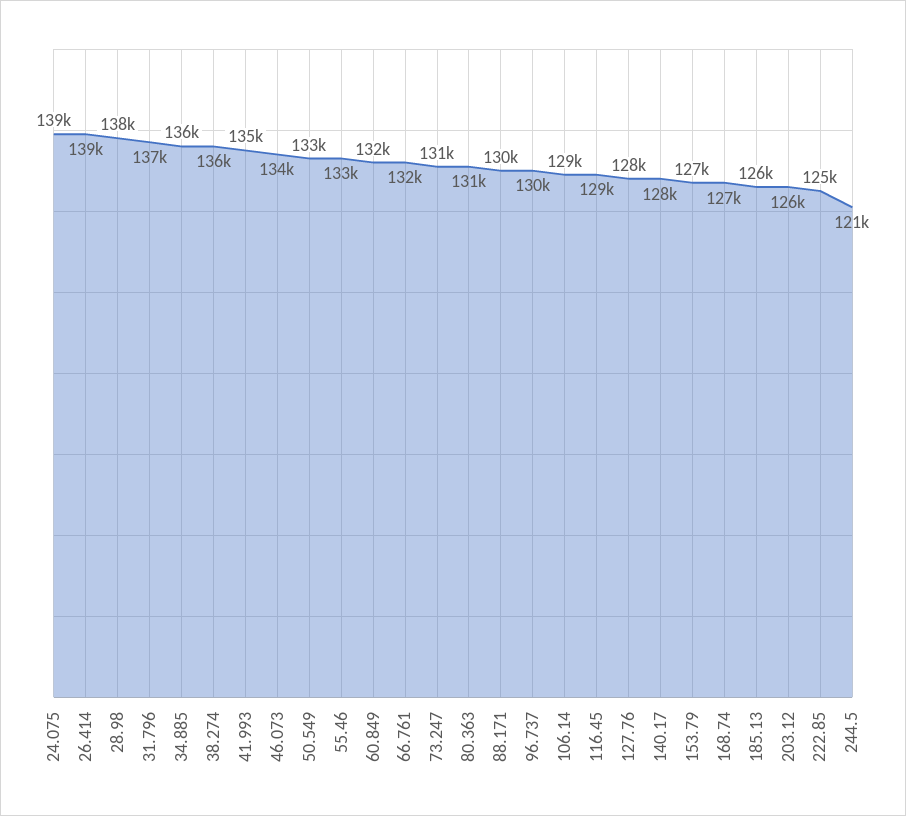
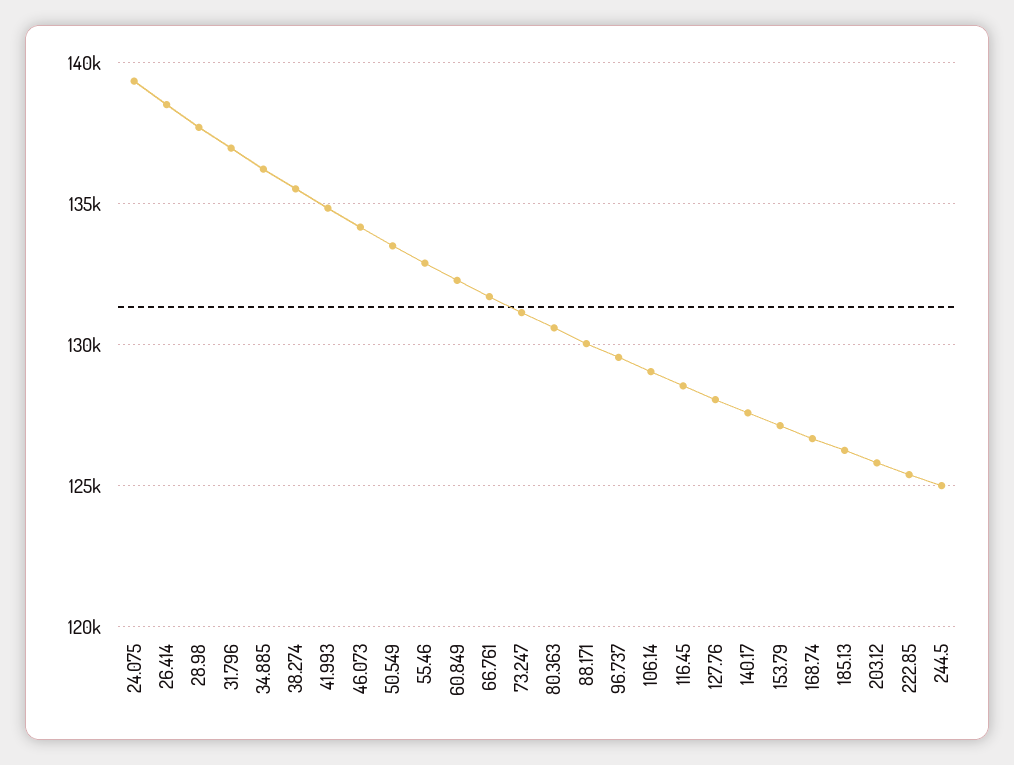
244.5: 121000 -> 125000

